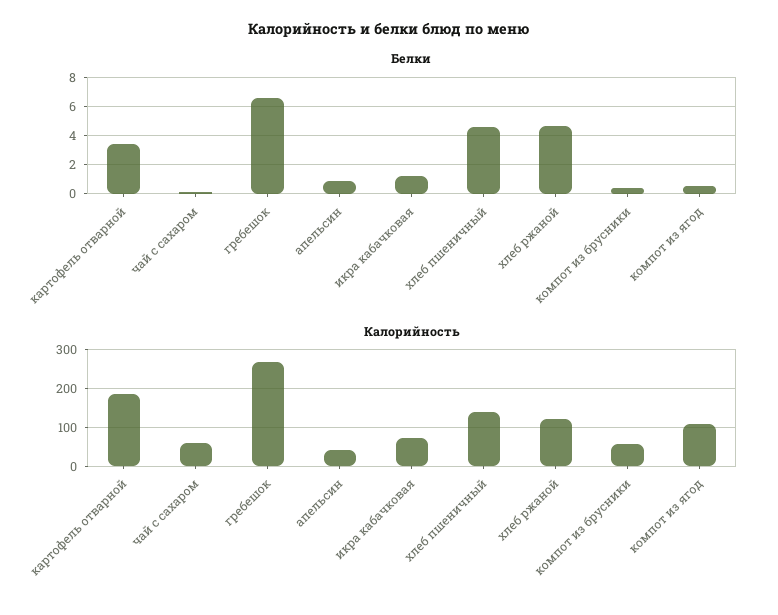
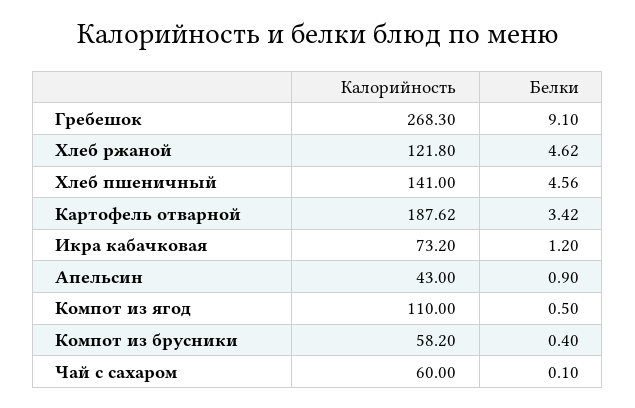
Белки, гребешок: 6.5 -> 9.1

